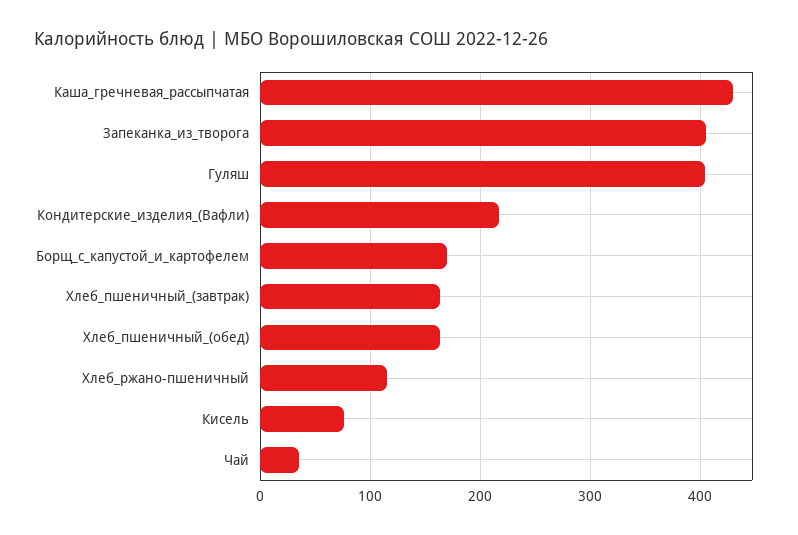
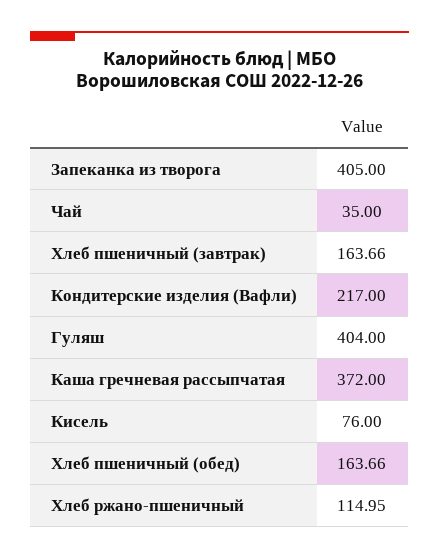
Каша_гречневая_рассыпчатая: 430 -> 372
Борщ_с_капустой_и_картофелем: 170 -> none

